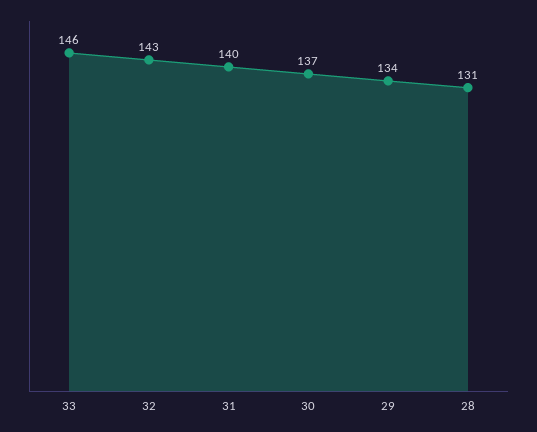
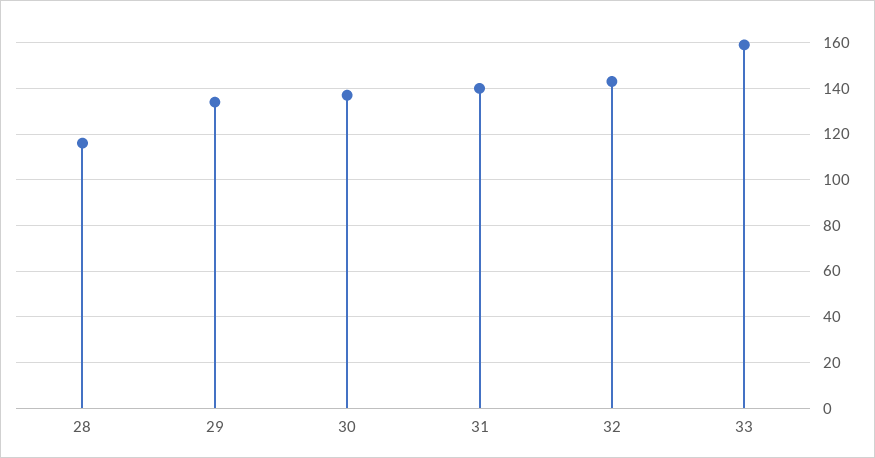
33: 146 -> 160
28: 131 -> 115

